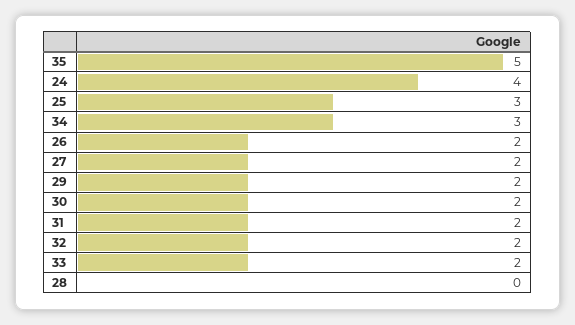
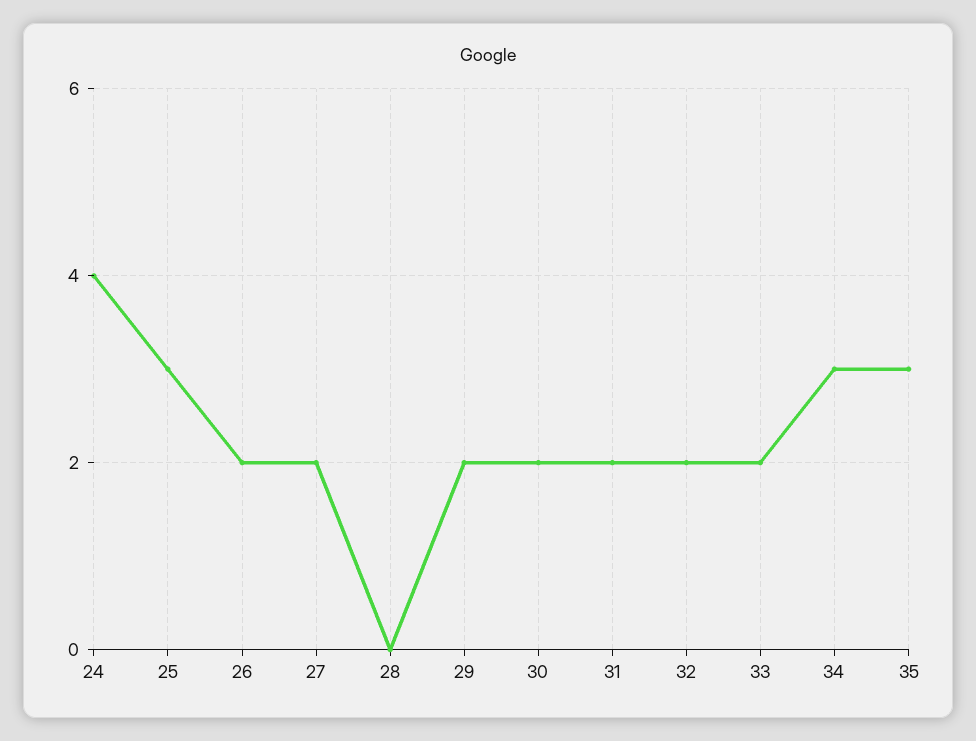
35: 5 -> 3

